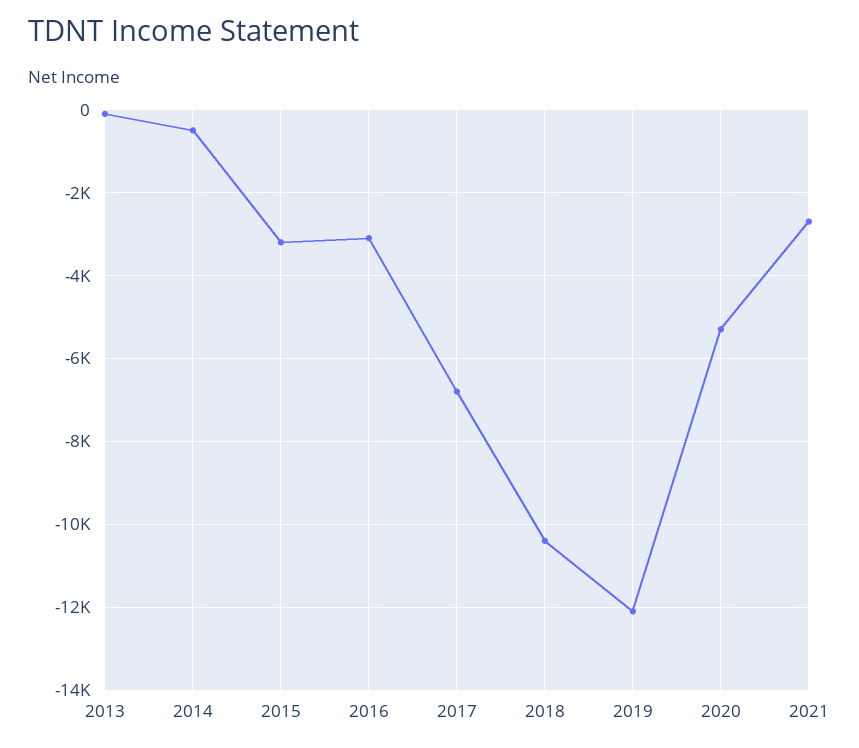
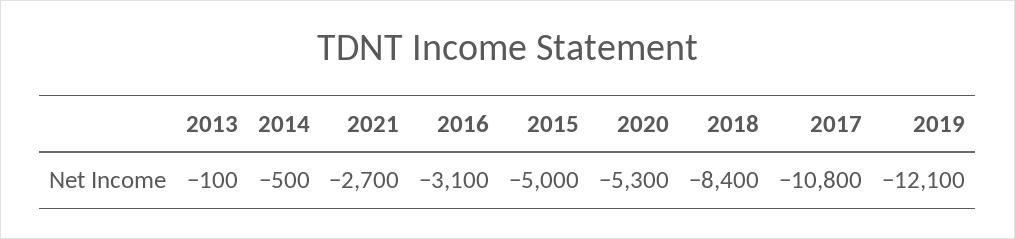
2015: -3200 -> -5000
2017: -6800 -> -10800
2018: -10400 -> -8400

